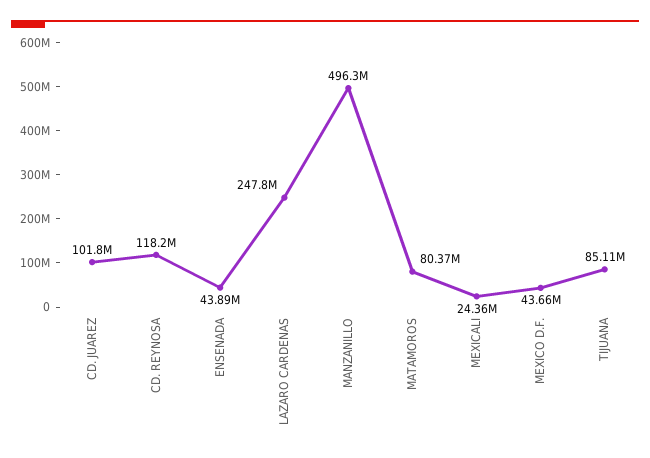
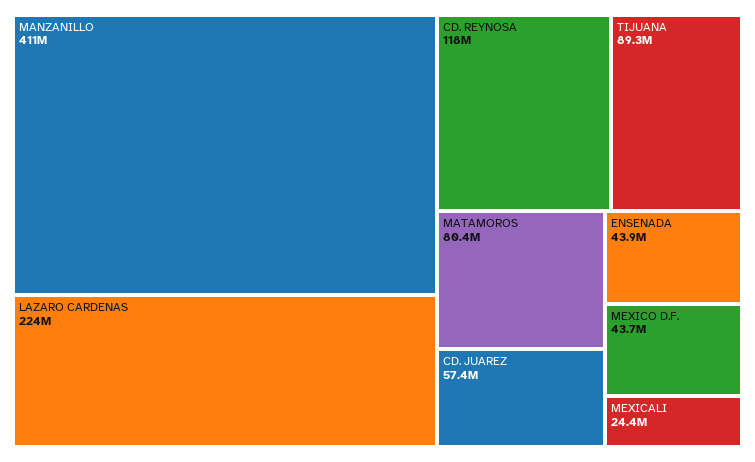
CD. JUAREZ: 101800000 -> 57400000
LAZARO CARDENAS: 247800000 -> 224000000
MANZANILLO: 496300000 -> 411000000
TIJUANA: 85110000 -> 89300000

